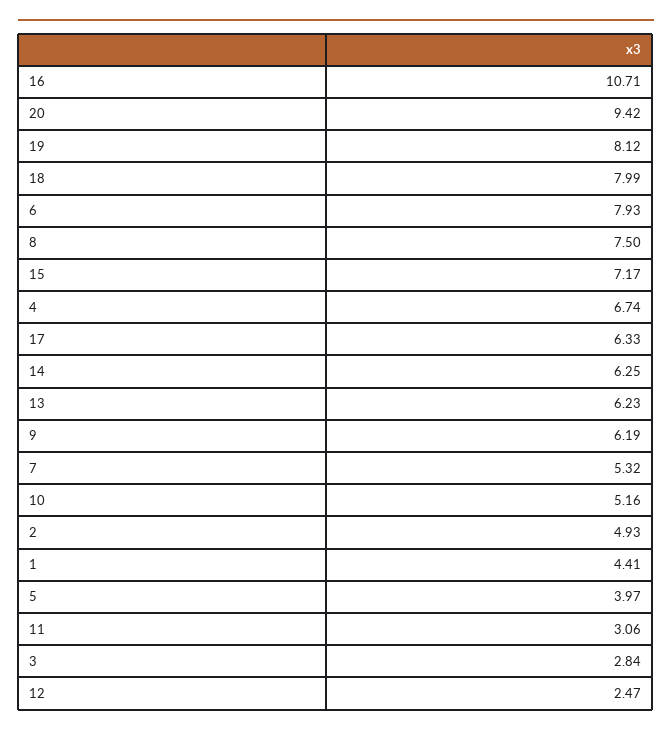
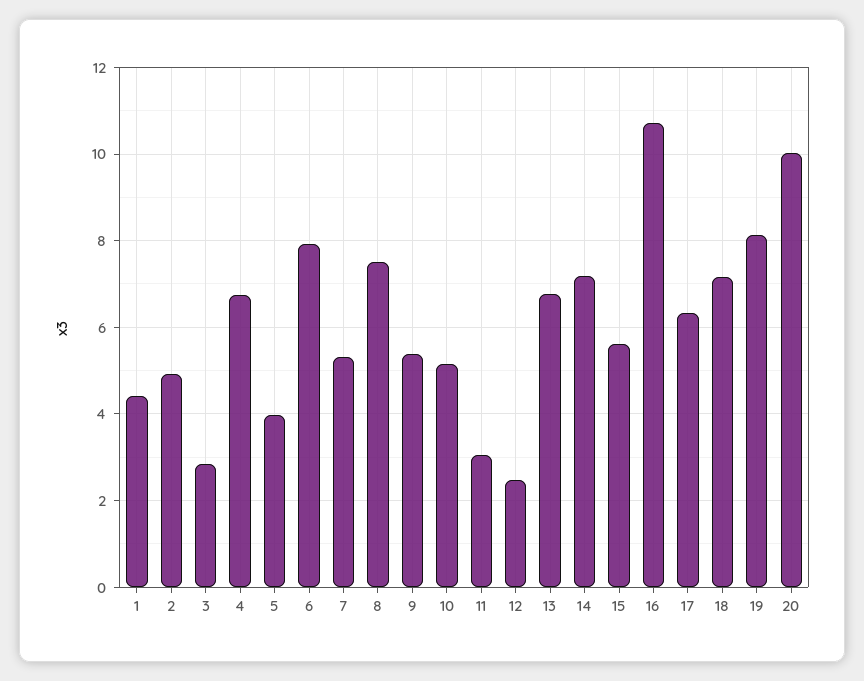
20: 9.42 -> 10
18: 7.99 -> 7.2
15: 7.17 -> 5.6
14: 6.25 -> 7.2
13: 6.23 -> 6.8
9: 6.19 -> 5.4

